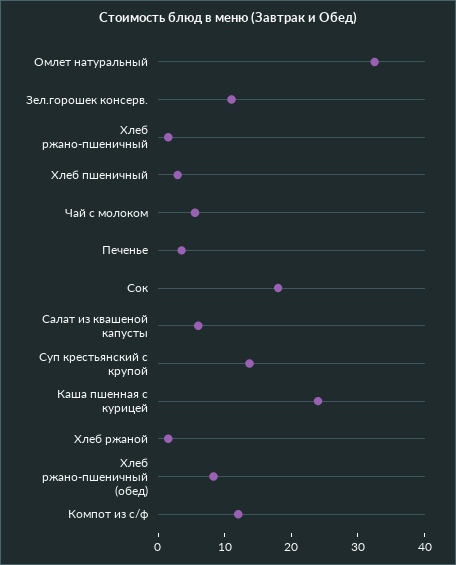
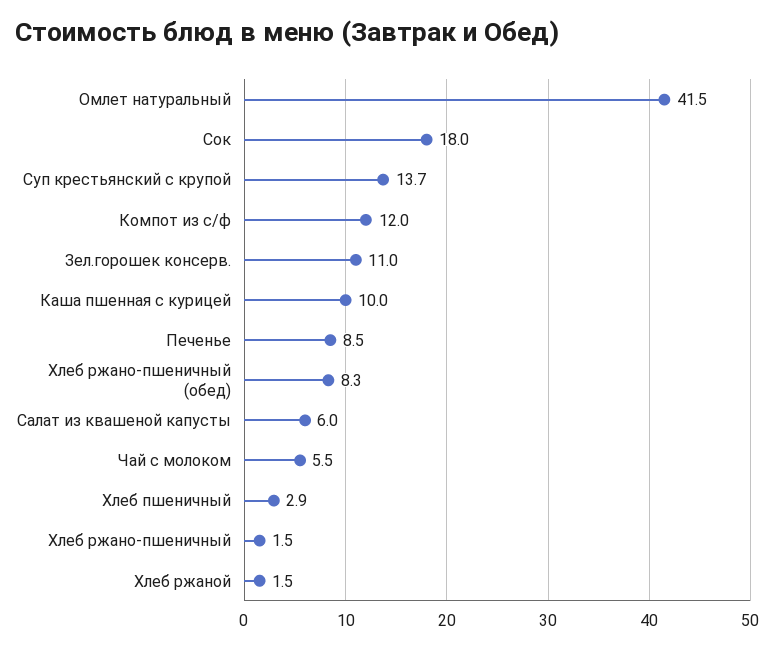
Омлет натуральный: 32 -> 41.5
Печенье: 4 -> 8.5
Каша пшенная с курицей: 24 -> 10

